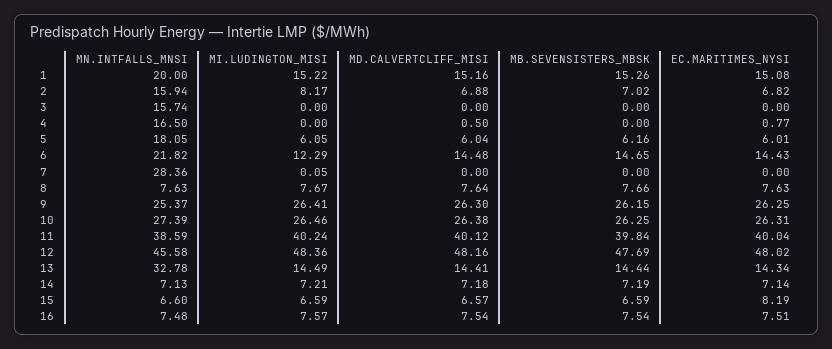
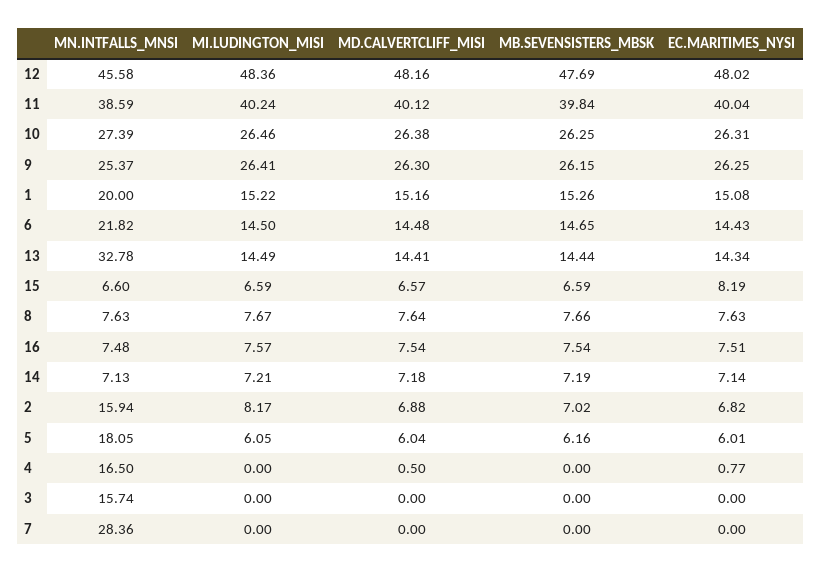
MI.LUDINGTON_MISI, 6: 12.29 -> 14.5
MI.LUDINGTON_MISI, 7: 0.05 -> 0

